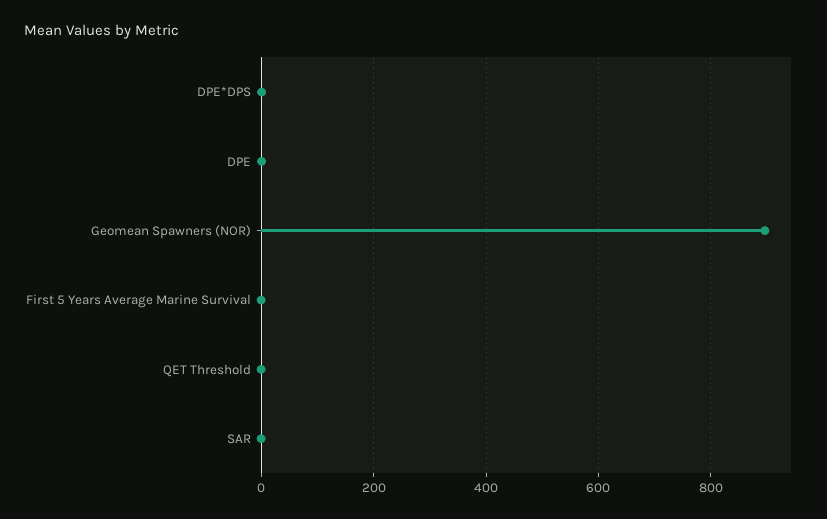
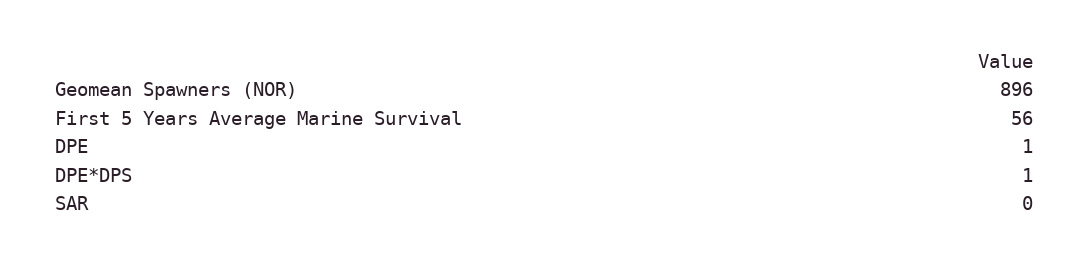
First 5 Years Average Marine Survival: 0 -> 56
QET Threshold: 0 -> none

